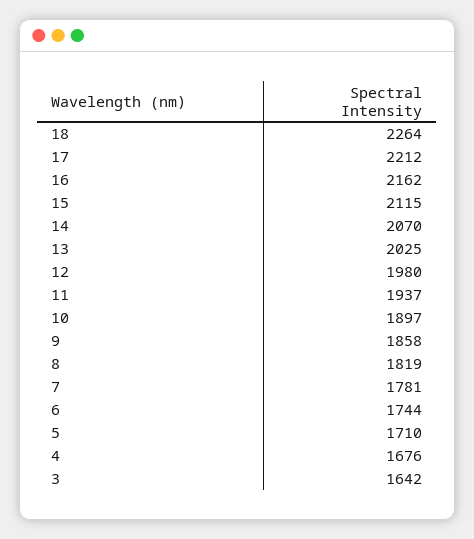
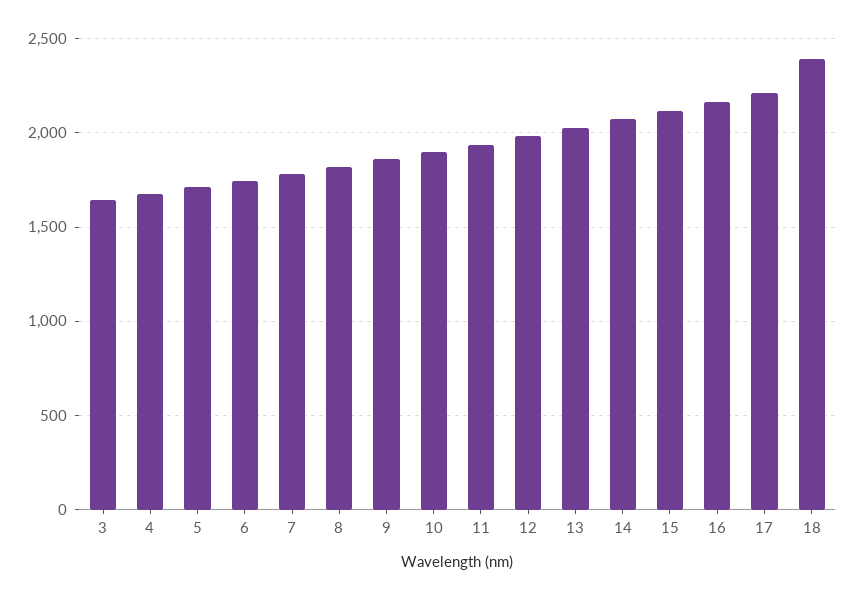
18: 2264 -> 2400

